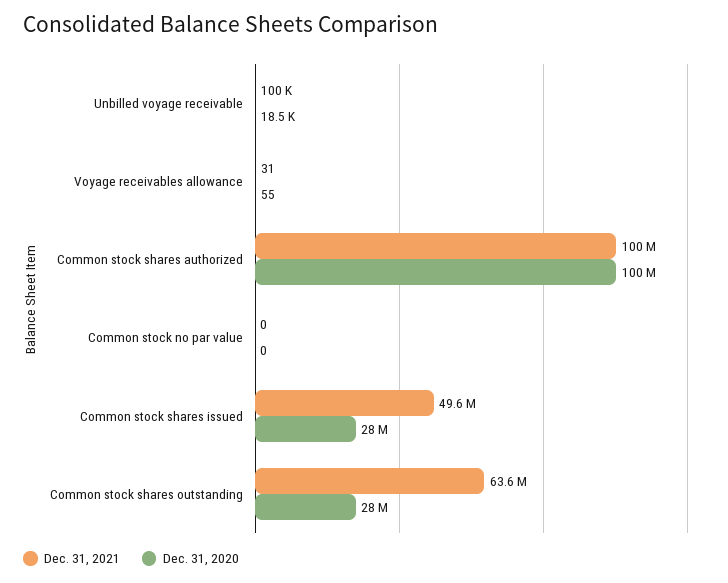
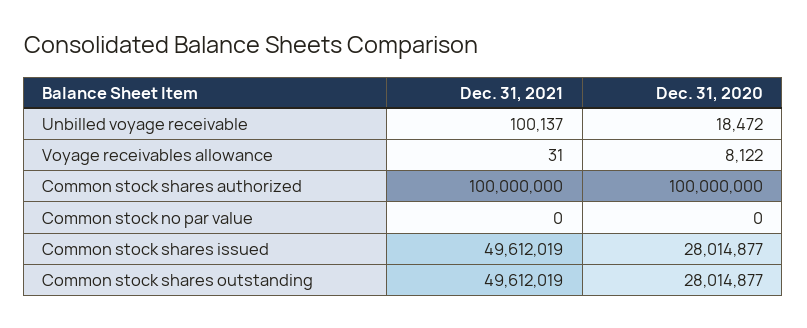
Dec. 31, 2020, Voyage receivables allowance: 55 -> 8122
Dec. 31, 2021, Common stock shares outstanding: 63600000 -> 49612019

